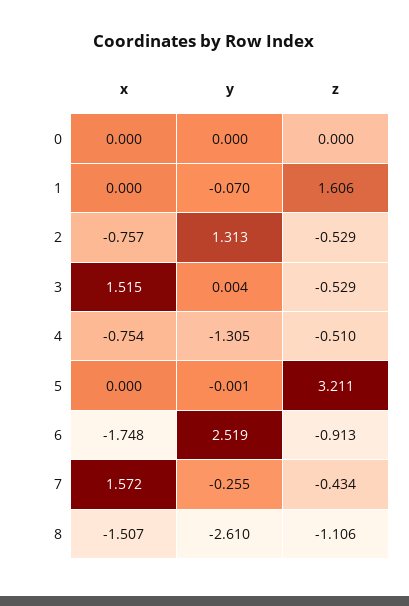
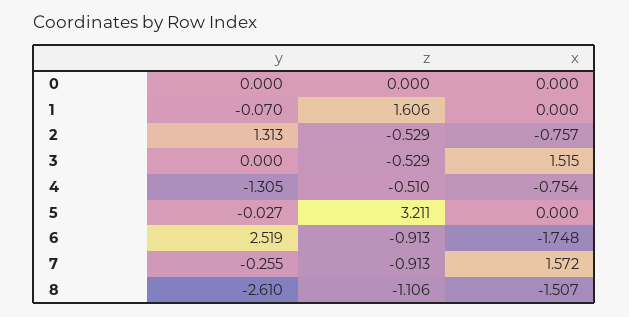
y, 3: 0.004 -> 0
y, 5: -0.001 -> -0.027
z, 7: -0.434 -> -0.913

